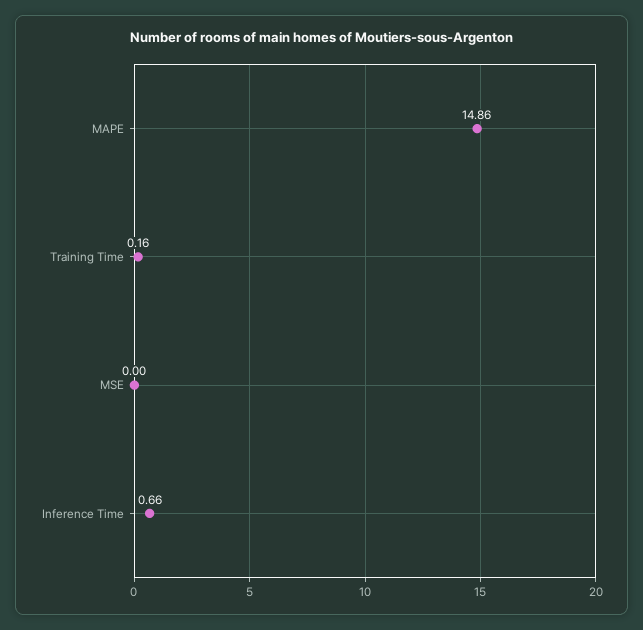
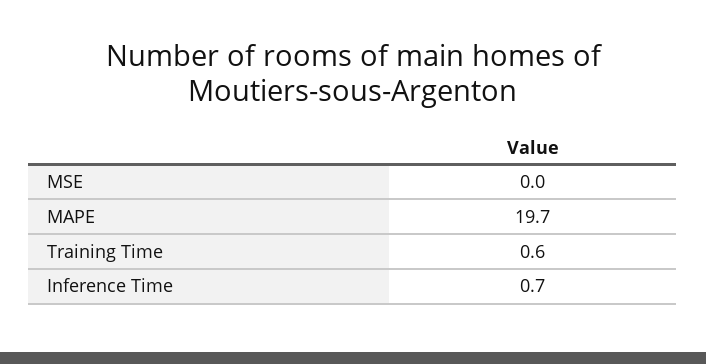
MAPE: 14.86 -> 19.7
Training Time: 0.16 -> 0.6

